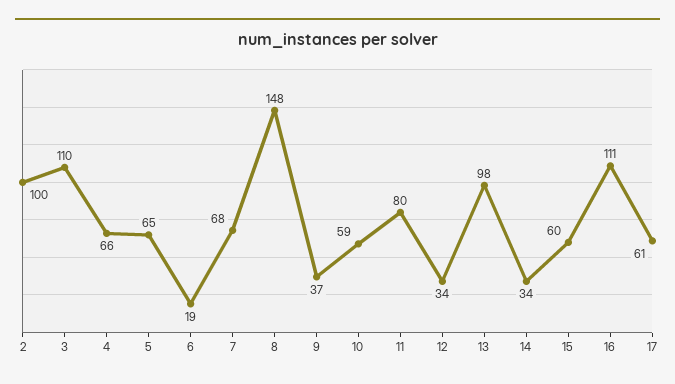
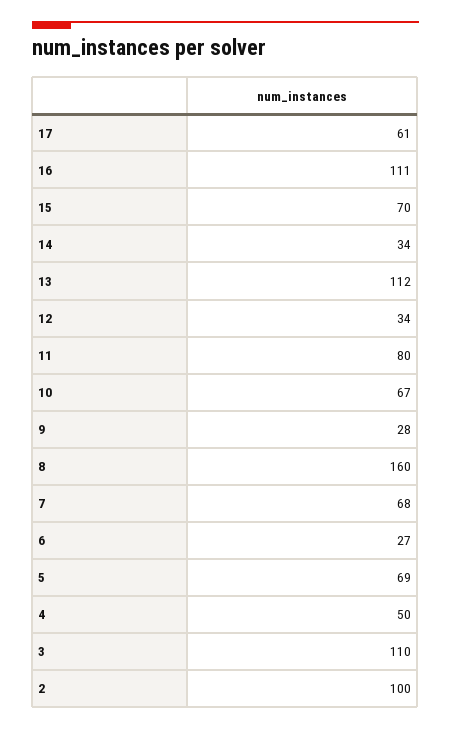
4: 66 -> 50
5: 65 -> 69
6: 19 -> 27
8: 148 -> 160
9: 37 -> 28
10: 59 -> 67
13: 98 -> 112
15: 60 -> 70

